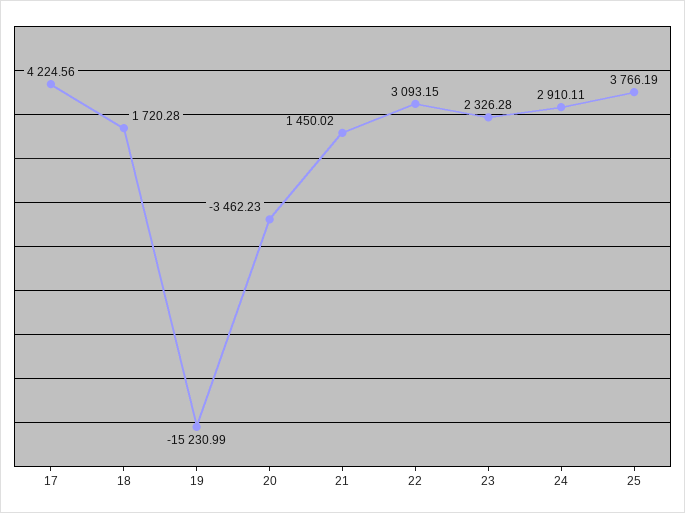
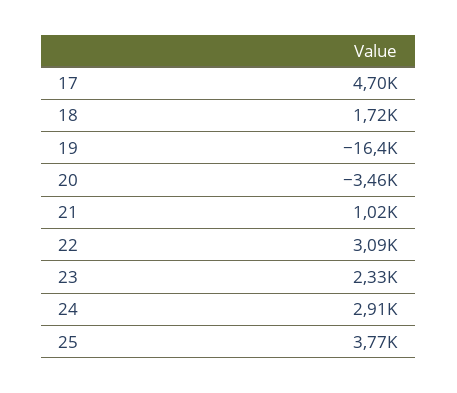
17: 4224.56 -> 4700
19: -15230.99 -> -16400
21: 1450.02 -> 1020

